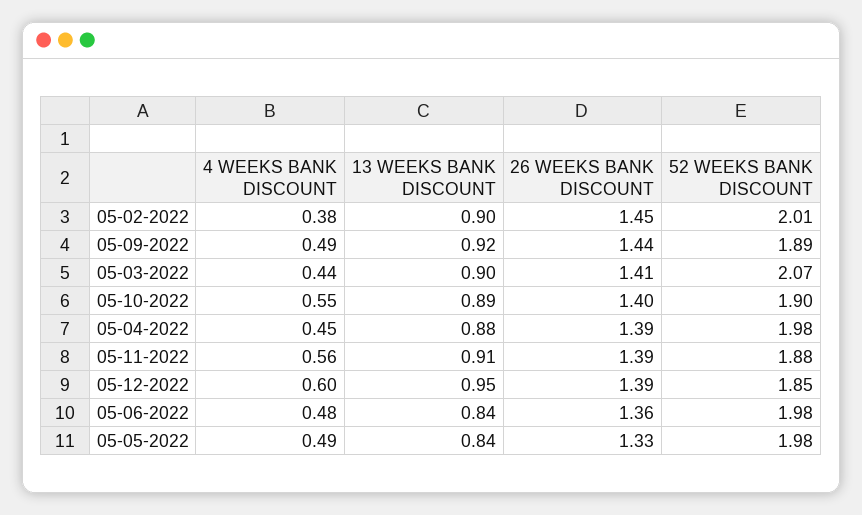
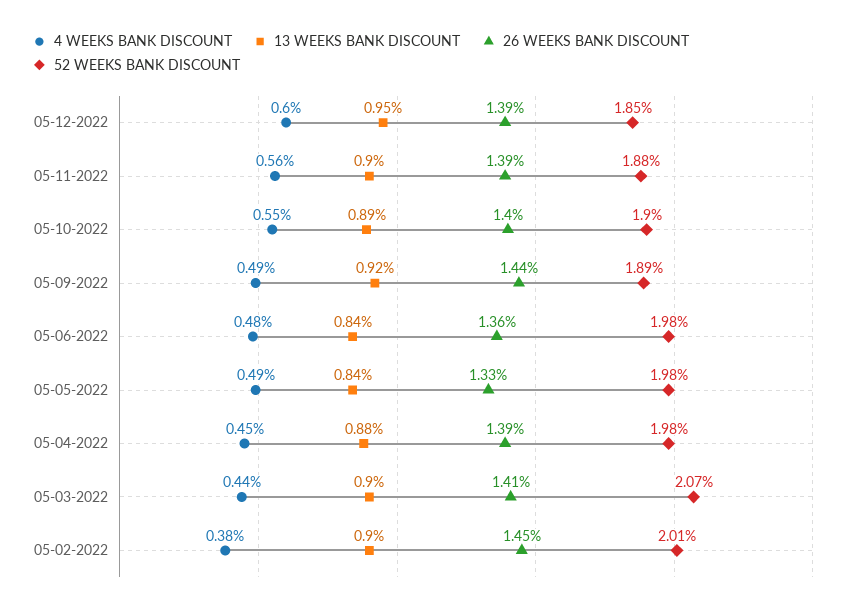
13 WEEKS BANK DISCOUNT, 05-11-2022: 0.91 -> 0.9

